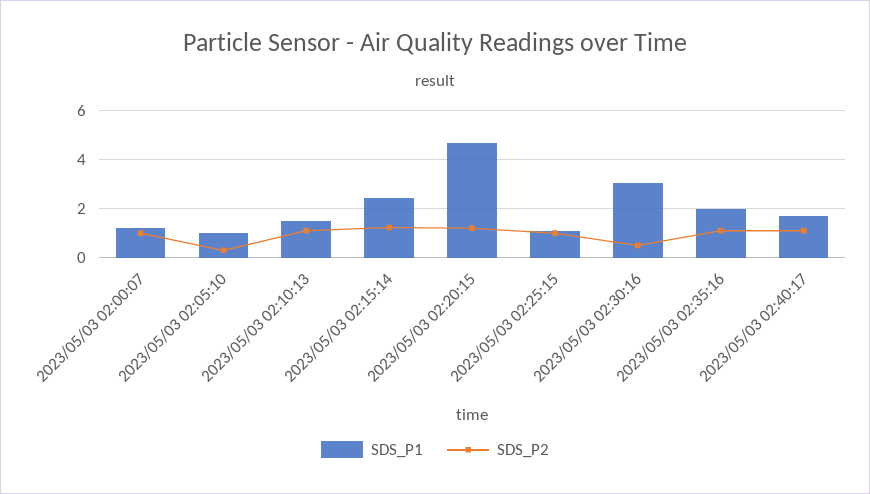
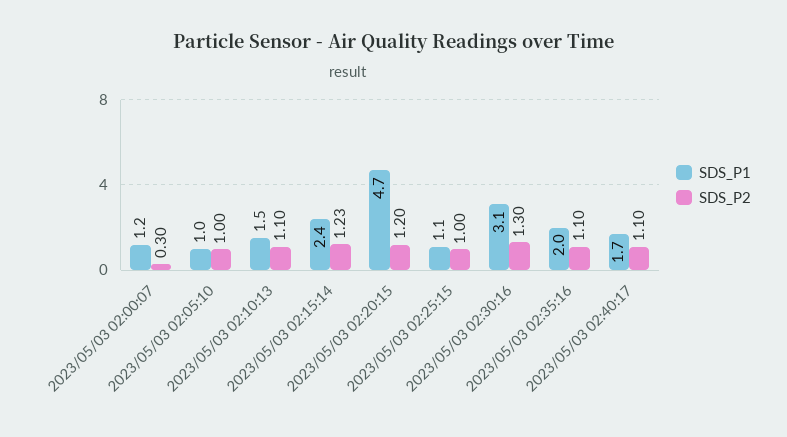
SDS_P2, 2023/05/03 02:00:07: 1 -> 0.3
SDS_P2, 2023/05/03 02:05:10: 0.25 -> 1
SDS_P2, 2023/05/03 02:30:16: 0.5 -> 1.3

